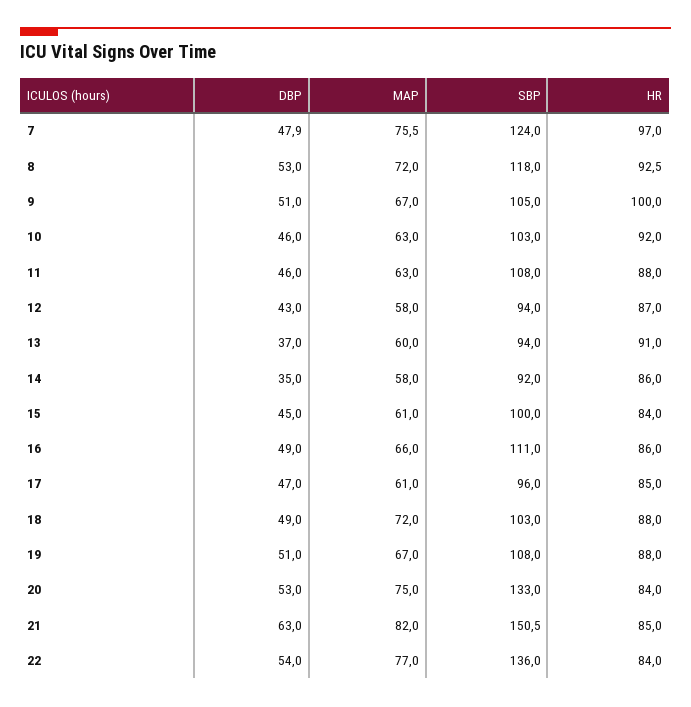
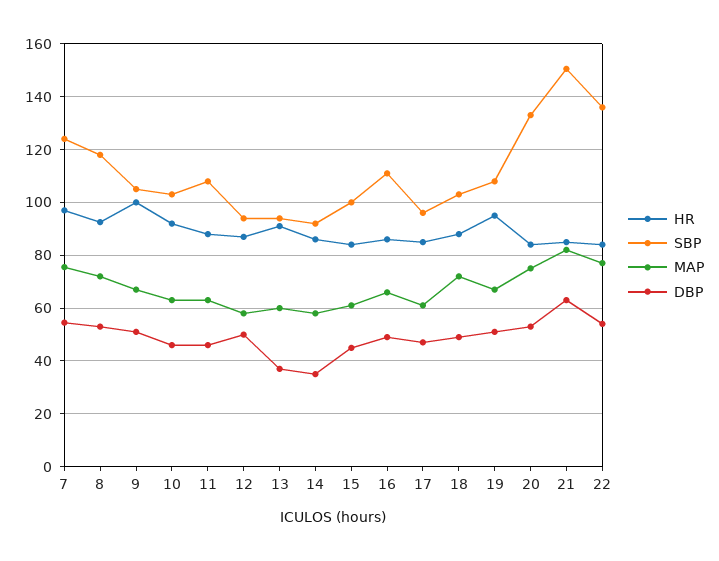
DBP, 7: 47.9 -> 55
DBP, 12: 43 -> 50
HR, 19: 88 -> 95

